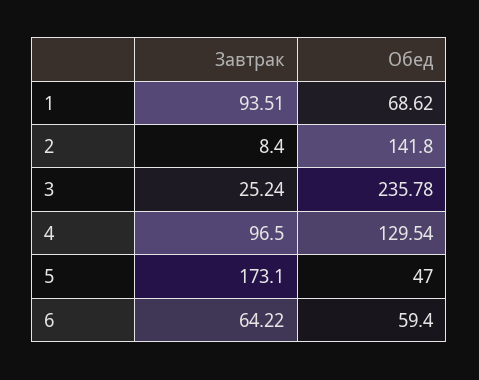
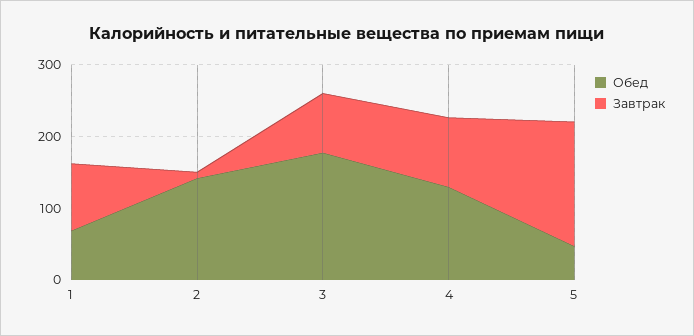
Завтрак, 3: 25.24 -> 80
Обед, 3: 235.78 -> 180
Завтрак, 6: 64.22 -> none
Обед, 6: 59.4 -> none

